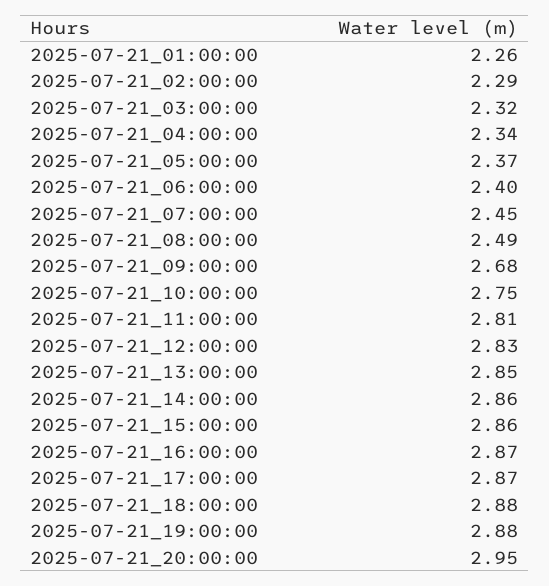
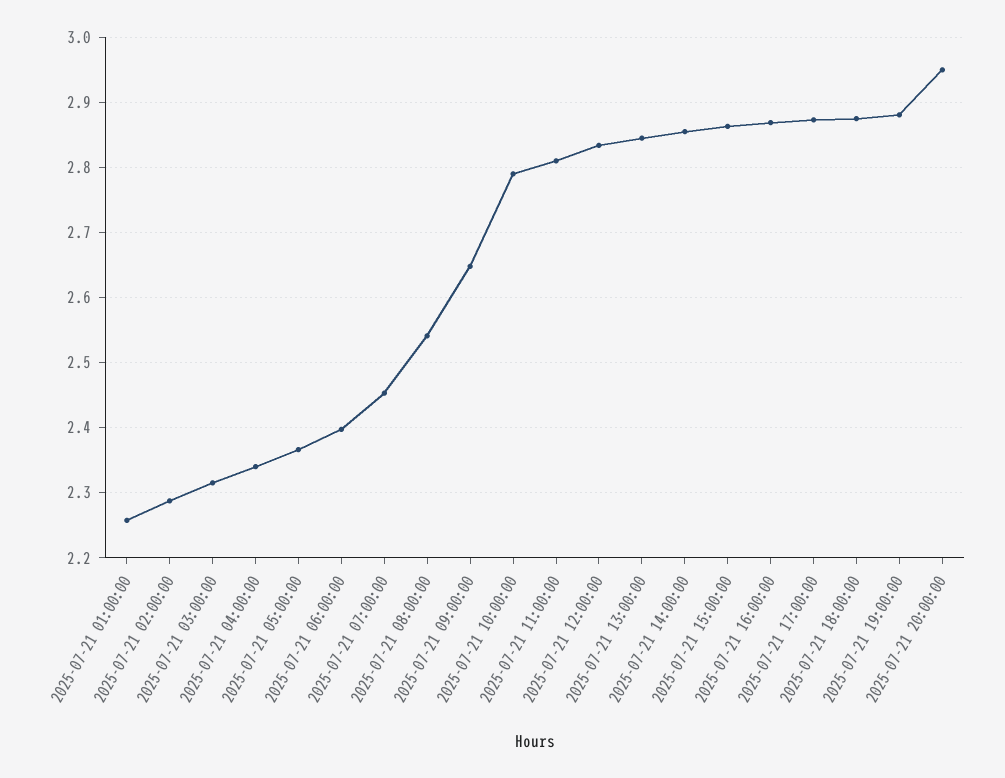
2025-07-21_08:00:00: 2.49 -> 2.54
2025-07-21_09:00:00: 2.68 -> 2.65
2025-07-21_10:00:00: 2.75 -> 2.79

